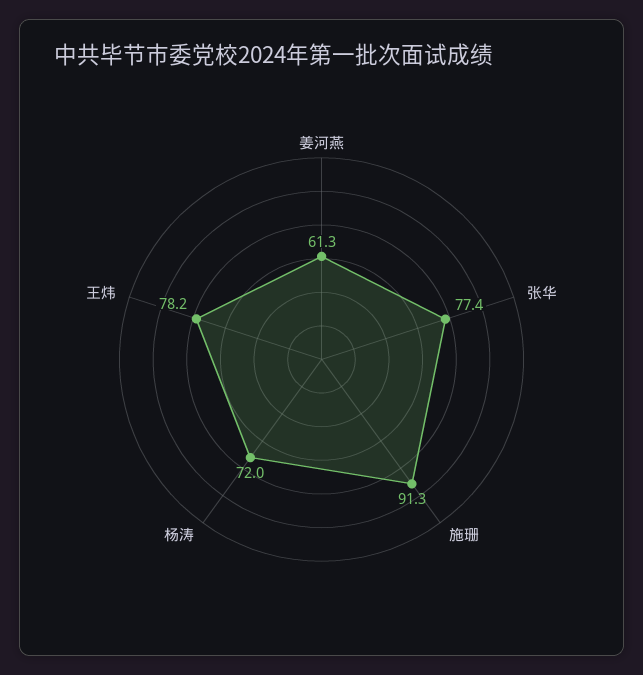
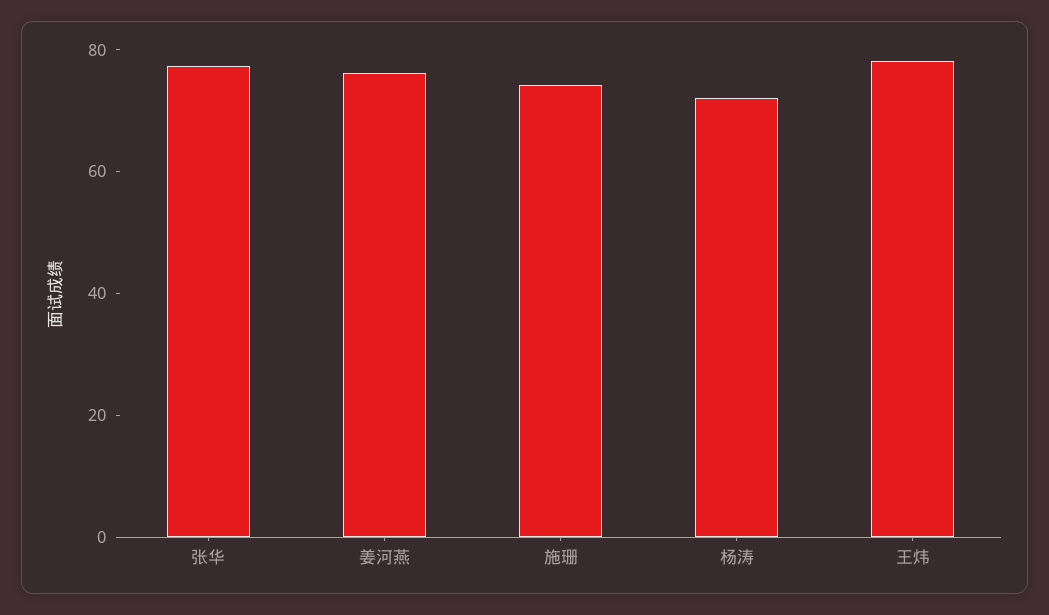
姜河燕: 61.3 -> 75
施珊: 91.3 -> 75

